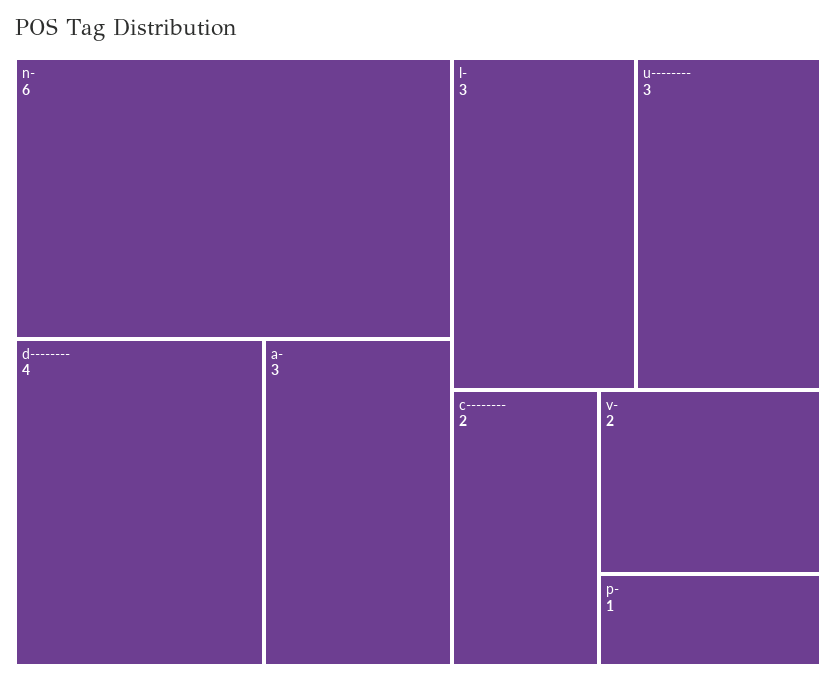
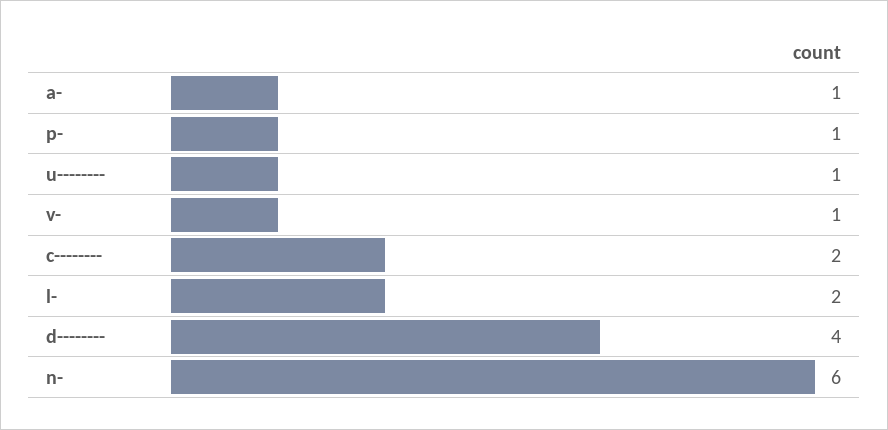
a-: 3 -> 1
l-: 3 -> 2
u--------: 3 -> 1
v-: 2 -> 1

